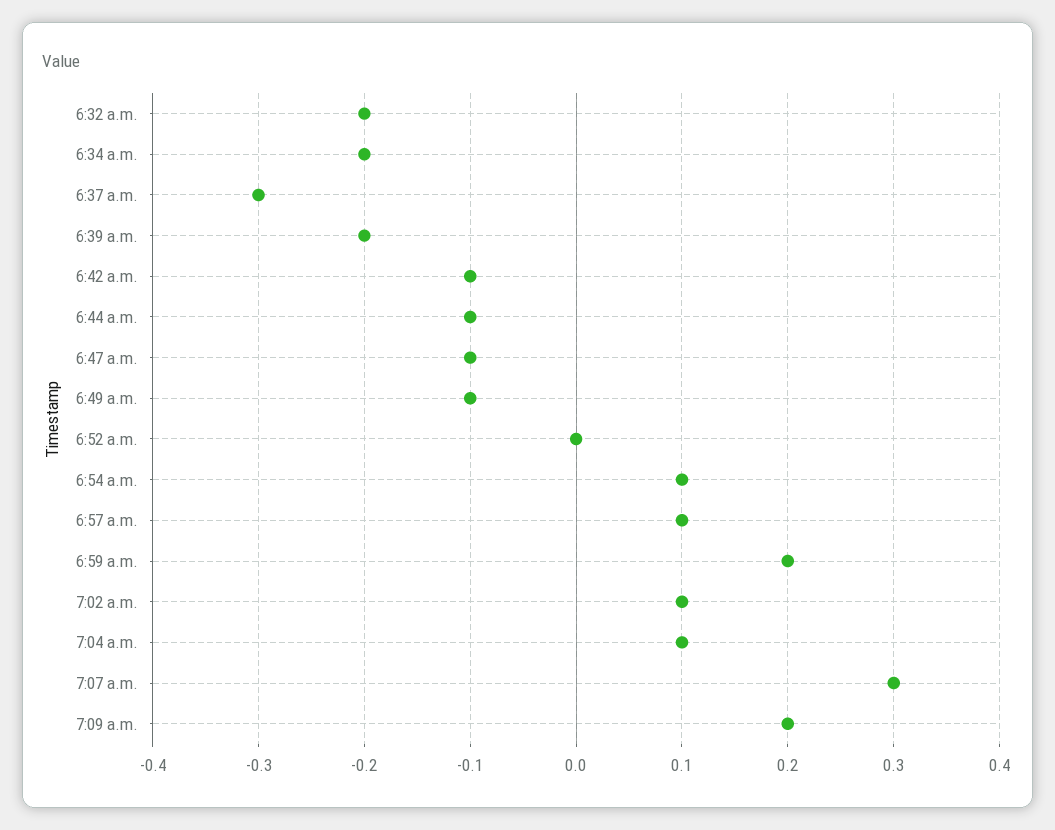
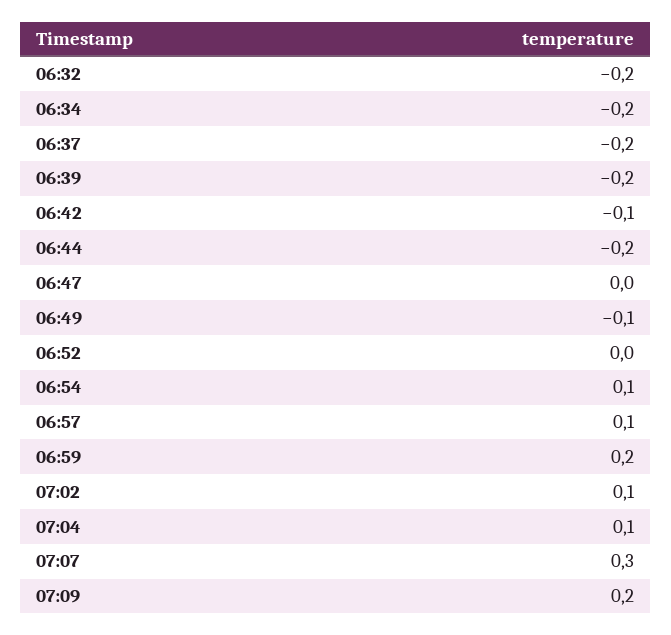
6:37 a.m.: -0.3 -> -0.2
6:44 a.m.: -0.1 -> -0.2
6:47 a.m.: -0.1 -> 0

